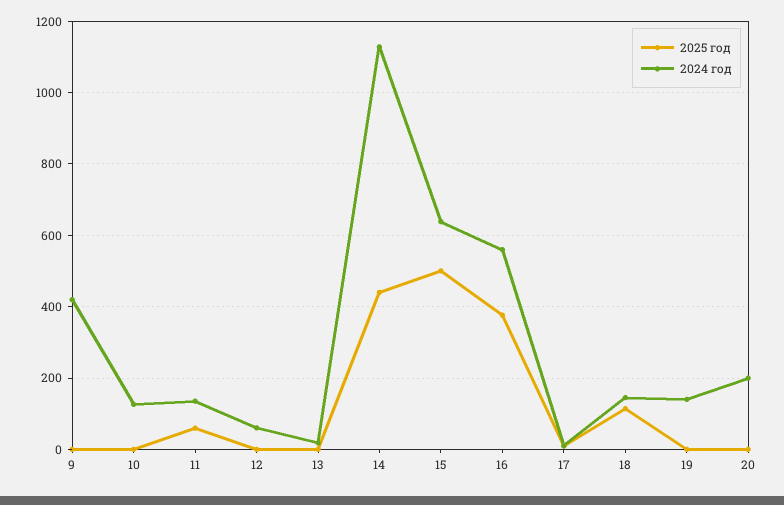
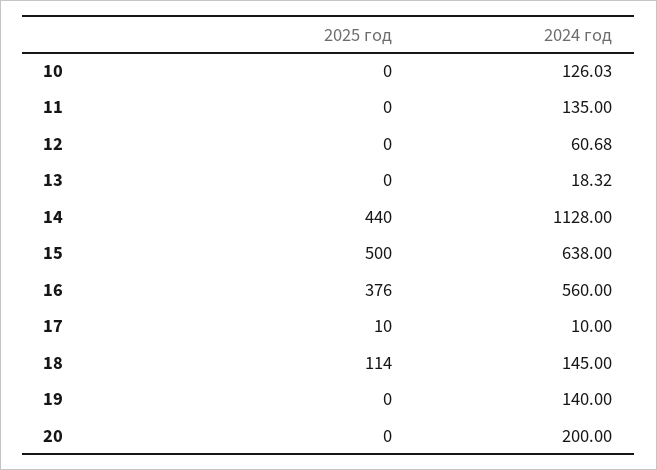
2025 год, 9: 0 -> none
2024 год, 9: 420 -> none
2025 год, 11: 60 -> 0

